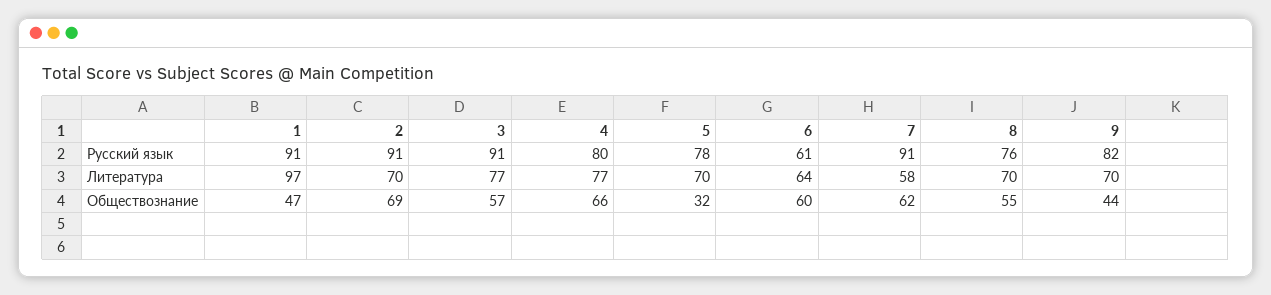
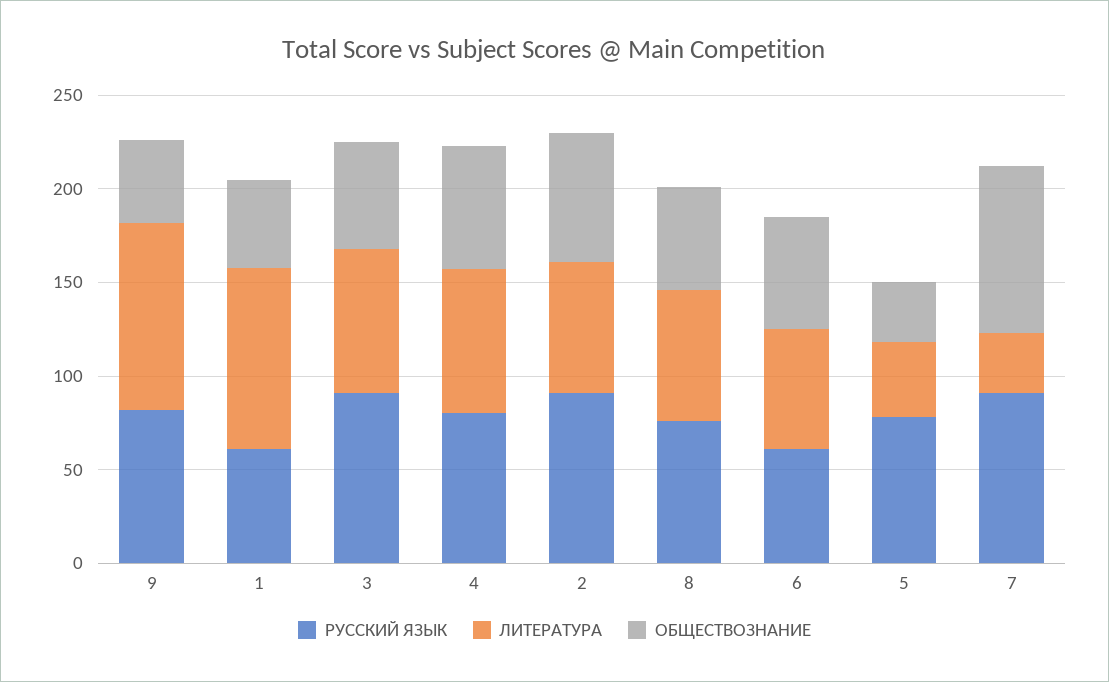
Русский язык, 1: 91 -> 60
Литература, 5: 70 -> 40
Литература, 7: 58 -> 30
Литература, 9: 70 -> 100
Обществознание, 7: 62 -> 90

